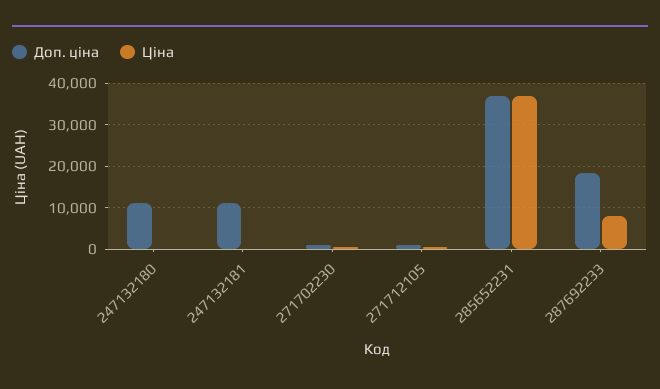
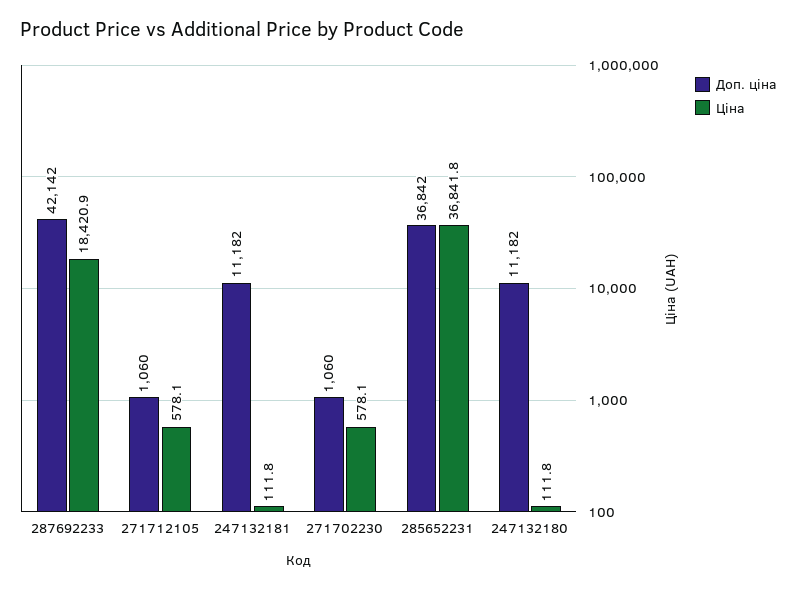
Доп. ціна, 287692233: 18000 -> 42142
Ціна, 287692233: 8000 -> 18420.9

